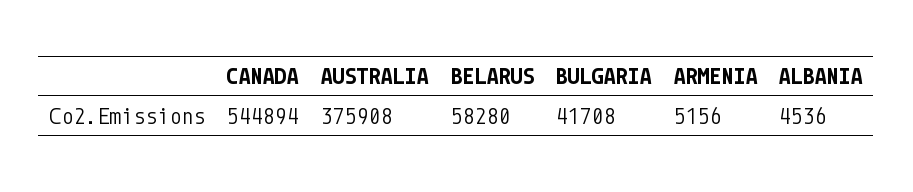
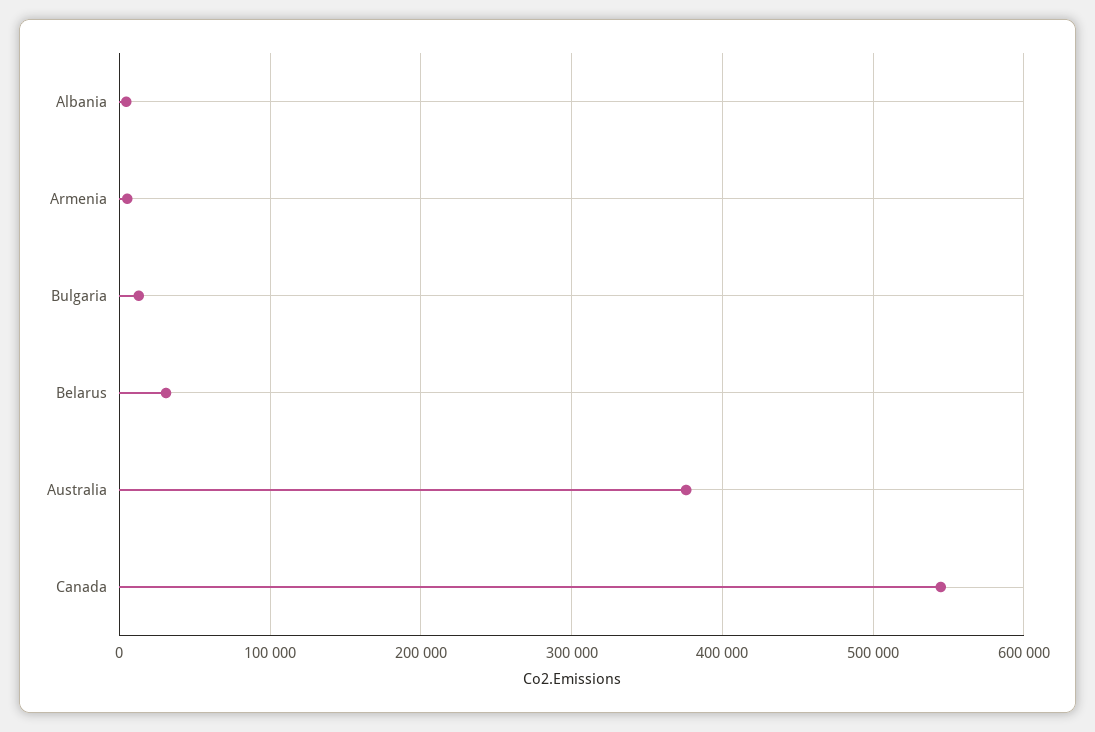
BELARUS: 58280 -> 30000
BULGARIA: 41708 -> 10000

